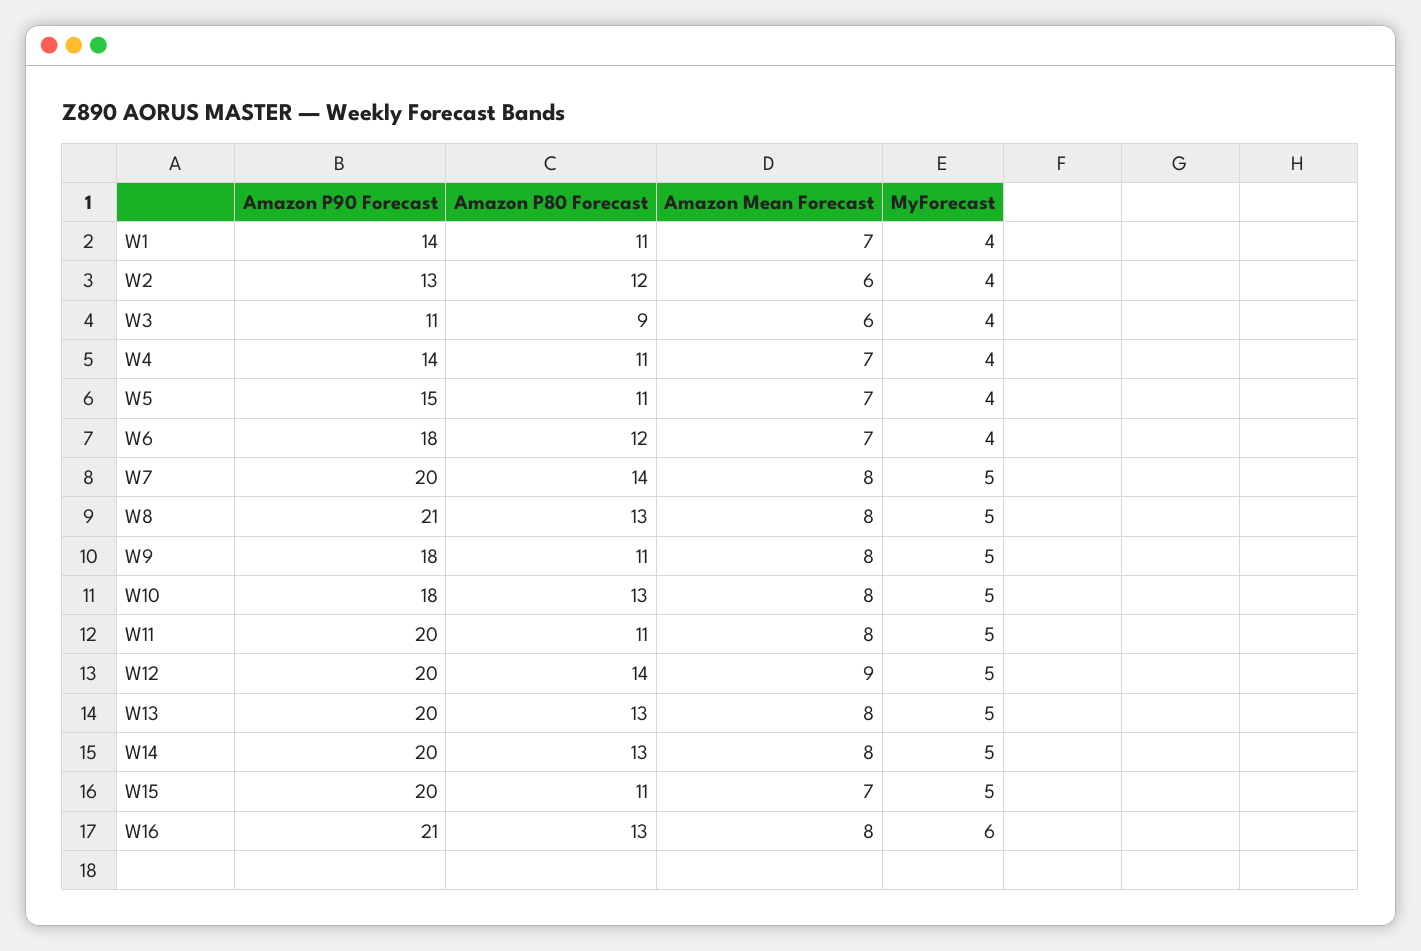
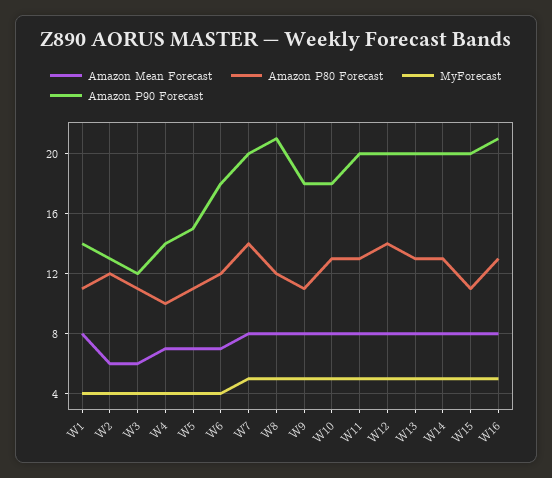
Amazon Mean Forecast, W1: 7 -> 8
Amazon P90 Forecast, W3: 11 -> 12
Amazon P80 Forecast, W3: 9 -> 11
Amazon P80 Forecast, W4: 11 -> 10
Amazon P80 Forecast, W8: 13 -> 12
Amazon P80 Forecast, W11: 11 -> 13
Amazon Mean Forecast, W12: 9 -> 8
Amazon Mean Forecast, W15: 7 -> 8
MyForecast, W16: 6 -> 5

